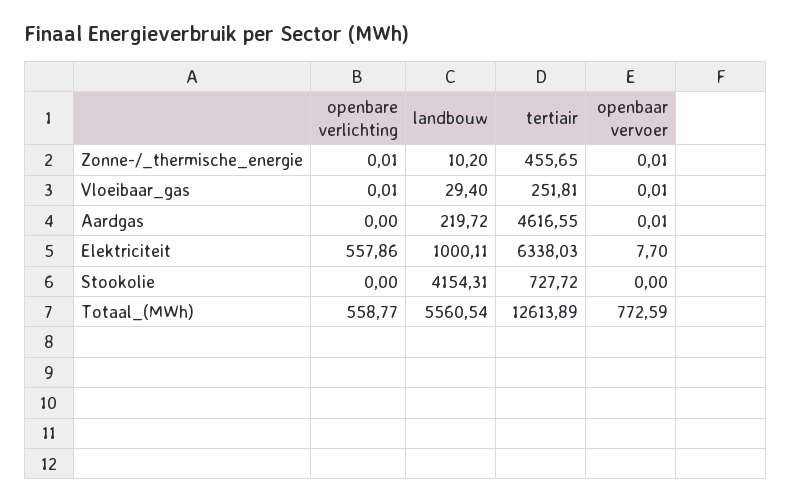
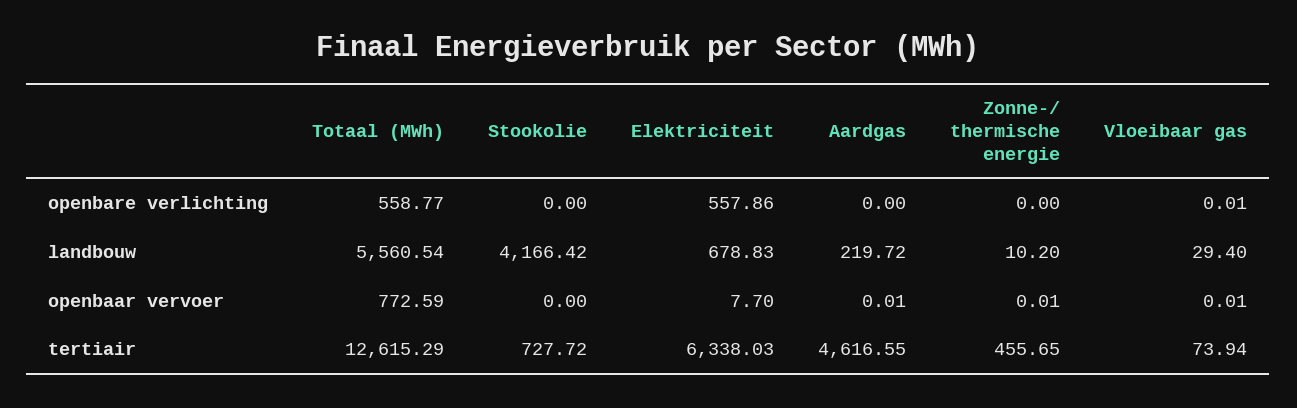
openbare verlichting, Zonne-/_thermische_energie: 0.01 -> 0
tertiair, Vloeibaar_gas: 251.81 -> 73.94
landbouw, Elektriciteit: 1000.11 -> 678.83
landbouw, Stookolie: 4154.31 -> 4166.42
tertiair, Totaal_(MWh): 12613.89 -> 12615.29

